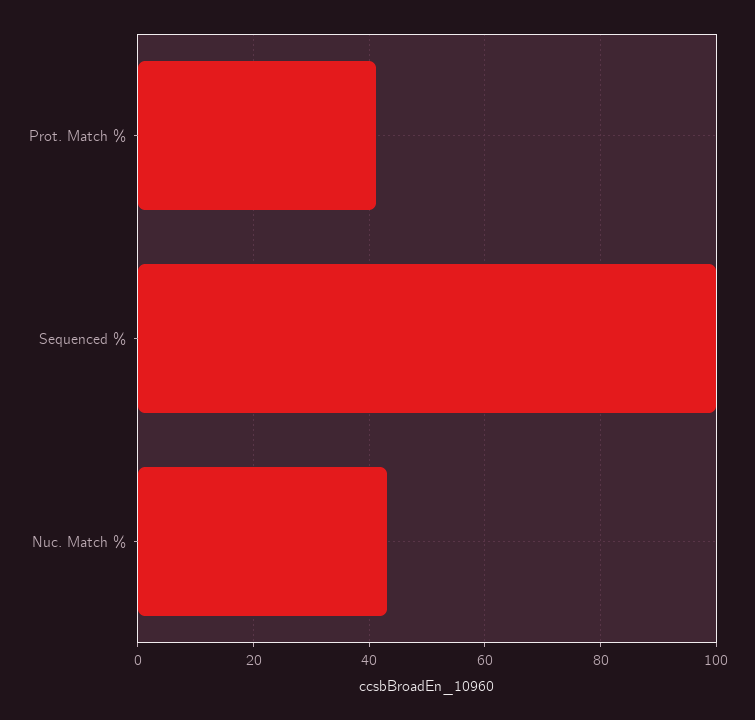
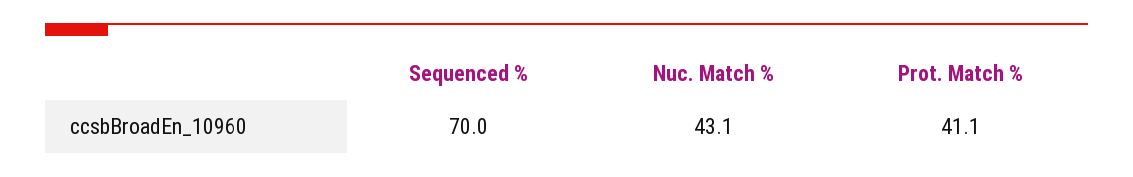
Sequenced %: 100 -> 70

